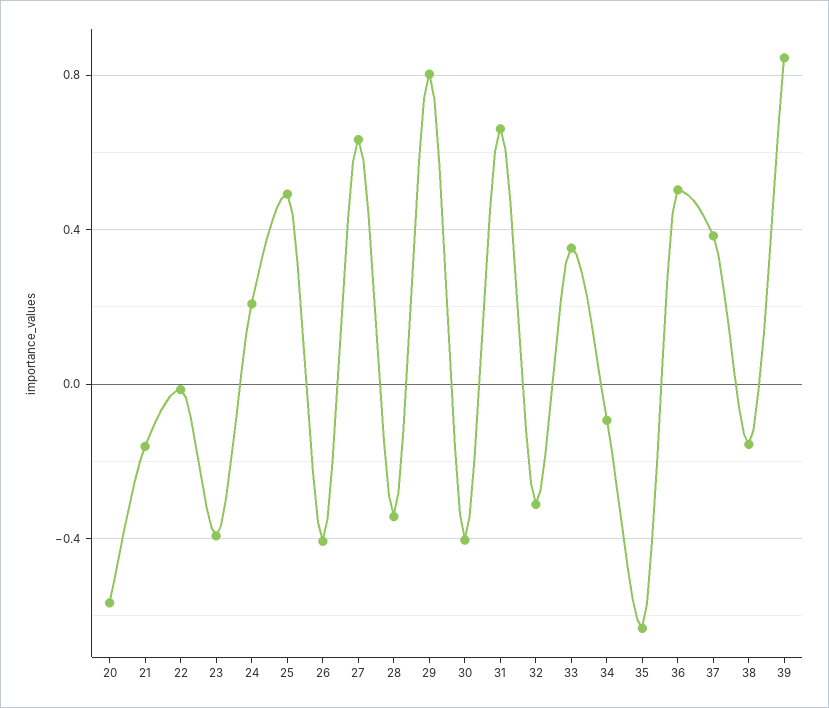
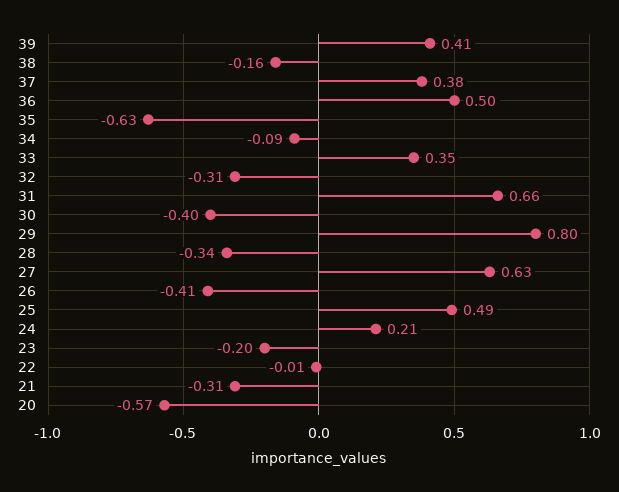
21: -0.15 -> -0.31
23: -0.4 -> -0.2
39: 0.85 -> 0.41

